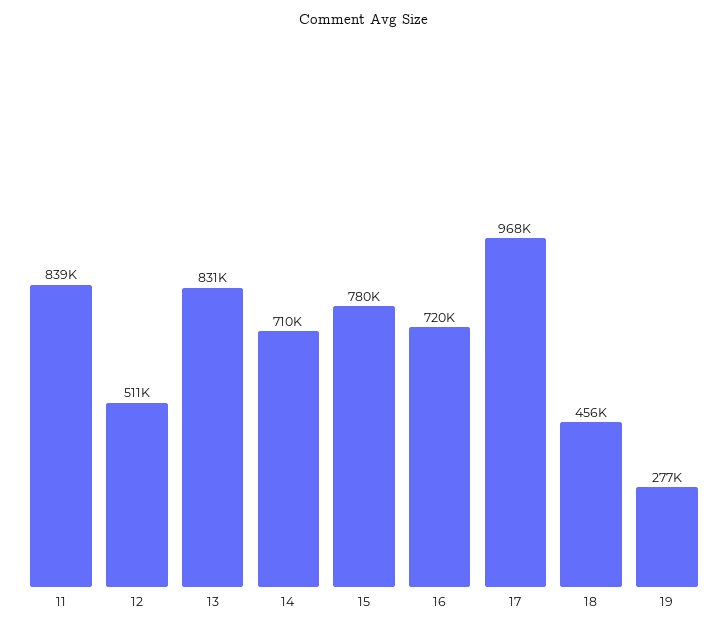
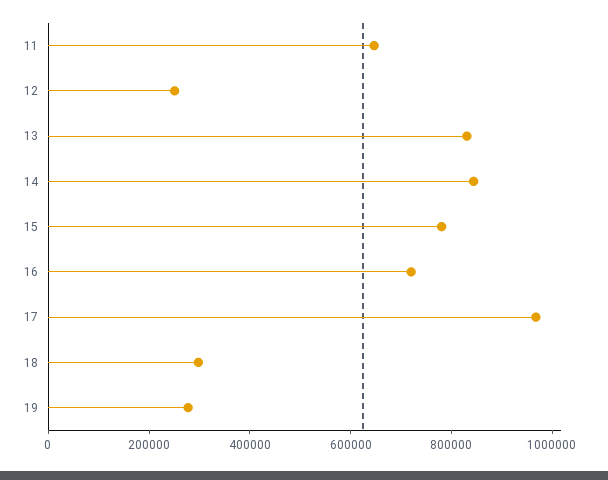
11: 839000 -> 650000
12: 511000 -> 250000
14: 710000 -> 850000
18: 456000 -> 300000

